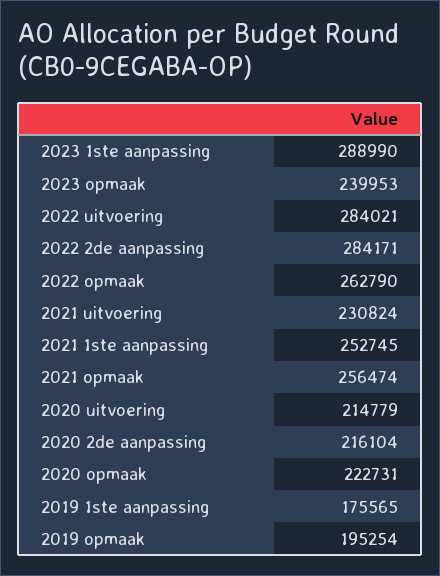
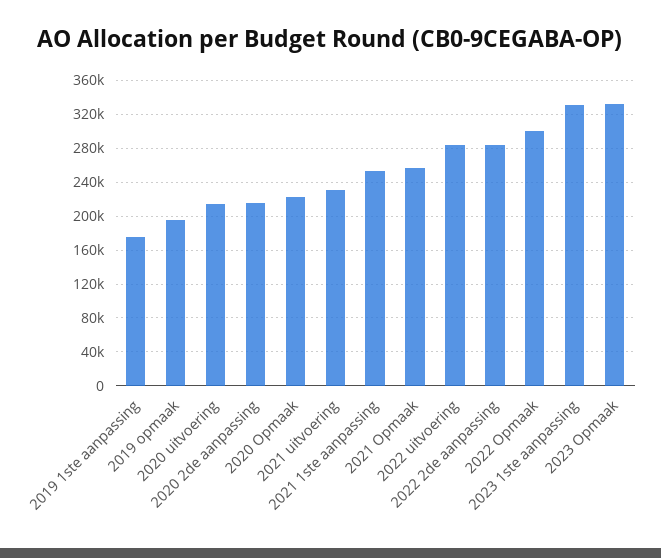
2023 1ste aanpassing: 288990 -> 330000
2023 opmaak: 239953 -> 330000
2022 opmaak: 262790 -> 300000

